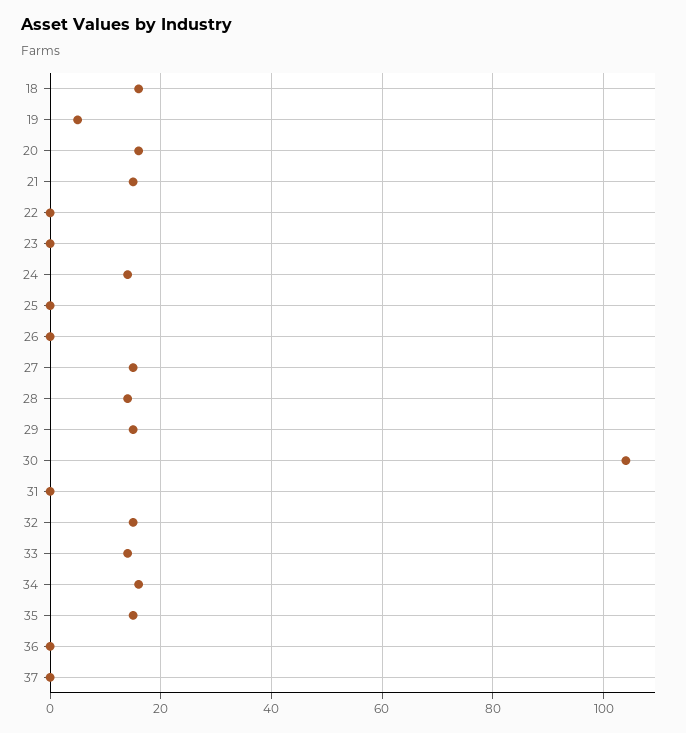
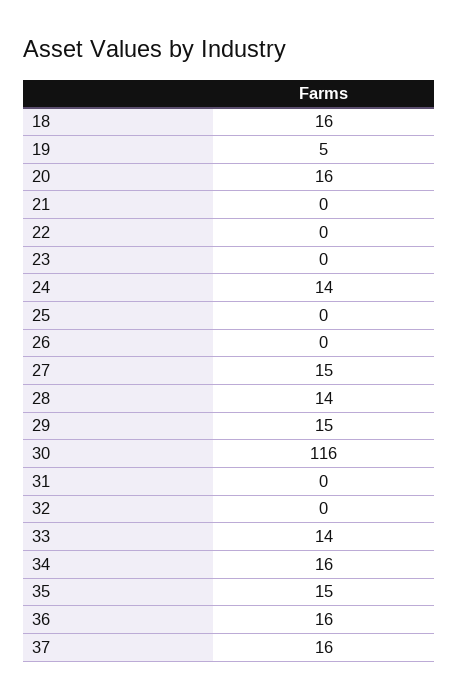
21: 15 -> 0
30: 105 -> 116
32: 15 -> 0
36: 0 -> 16
37: 0 -> 16

